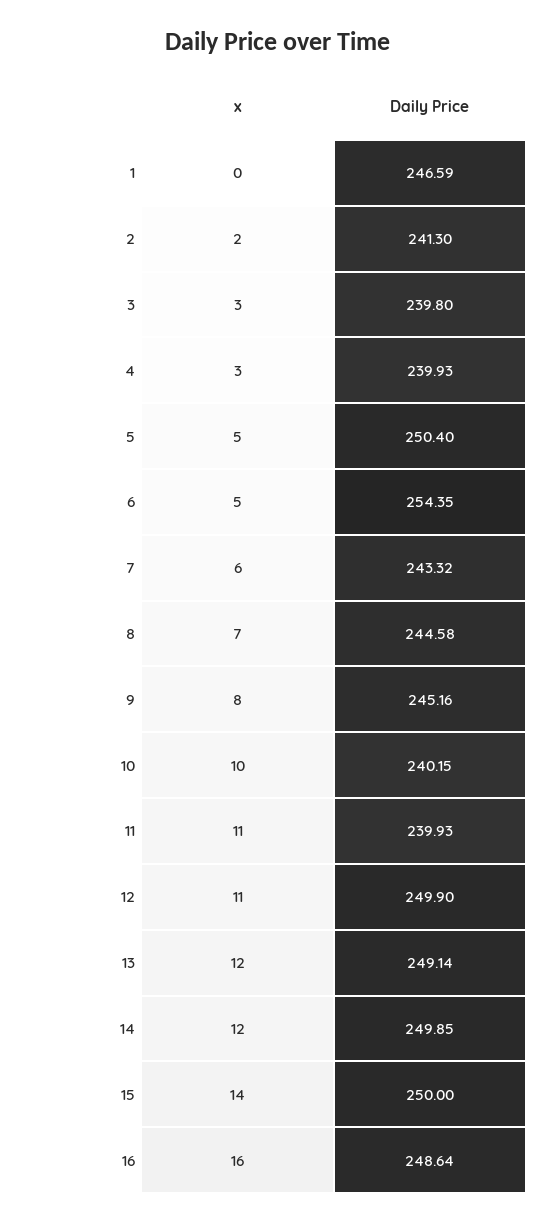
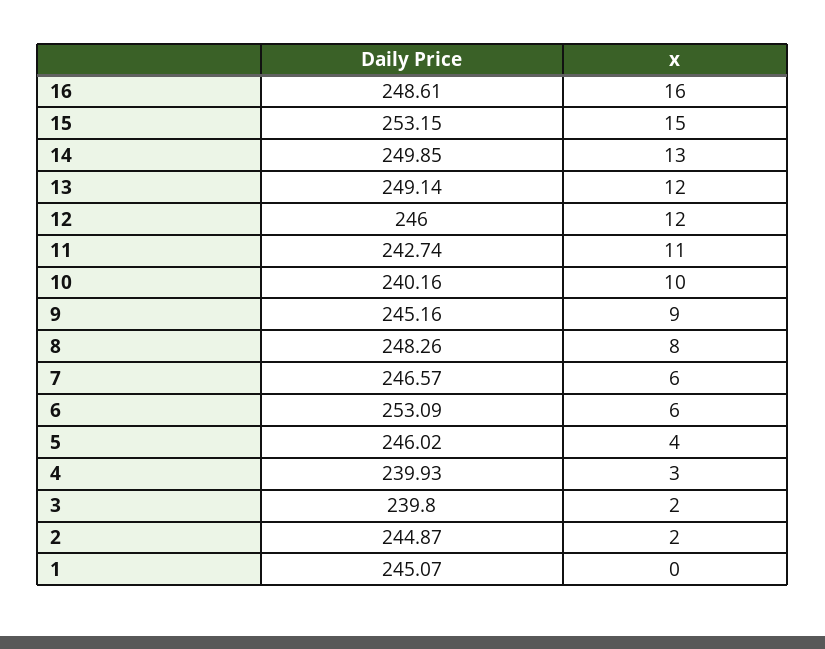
Daily Price, 1: 246.59 -> 245.07
Daily Price, 2: 241.3 -> 244.87
x, 3: 3 -> 2
x, 5: 5 -> 4
Daily Price, 5: 250.4 -> 246.02
x, 6: 5 -> 6
Daily Price, 6: 254.35 -> 253.09
Daily Price, 7: 243.32 -> 246.57
x, 8: 7 -> 8
Daily Price, 8: 244.58 -> 248.26
x, 9: 8 -> 9
Daily Price, 10: 240.15 -> 240.16
Daily Price, 11: 239.93 -> 242.74
x, 12: 11 -> 12
Daily Price, 12: 249.9 -> 246
x, 14: 12 -> 13
x, 15: 14 -> 15
Daily Price, 15: 250 -> 253.15
Daily Price, 16: 248.64 -> 248.61

